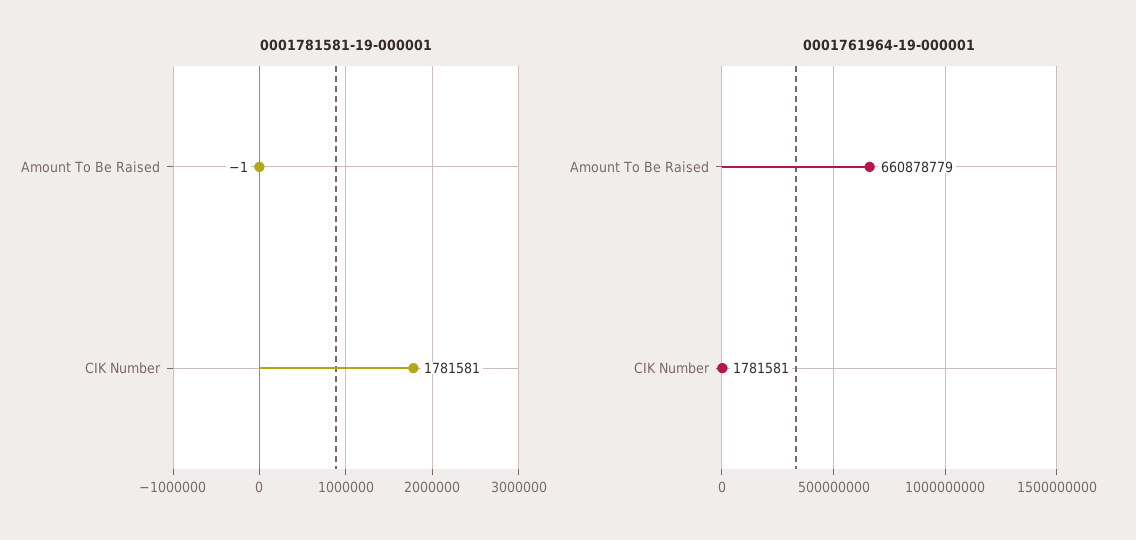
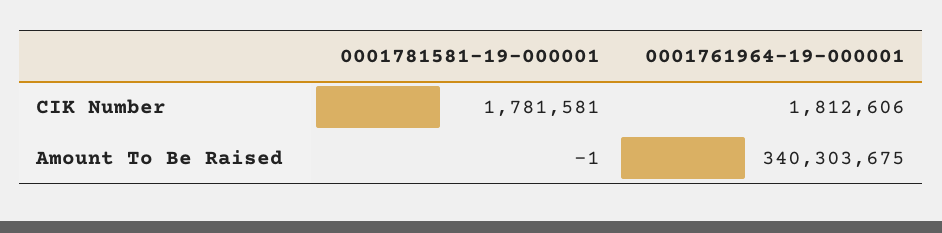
0001761964-19-000001, Amount To Be Raised: 660878779 -> 340303675
0001761964-19-000001, CIK Number: 1781581 -> 1812606

